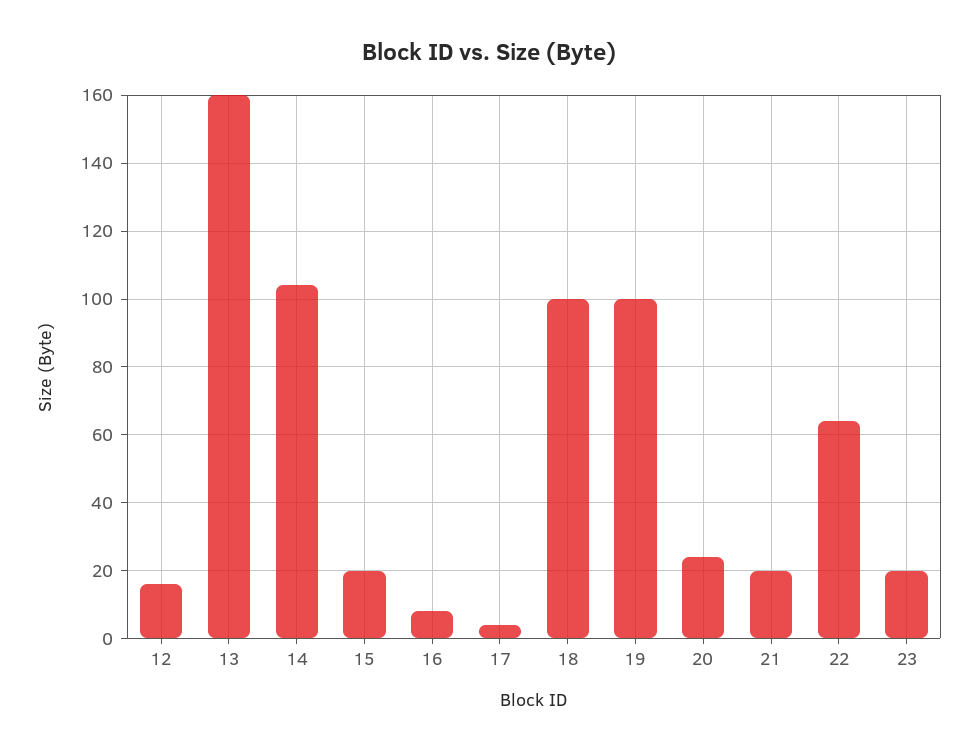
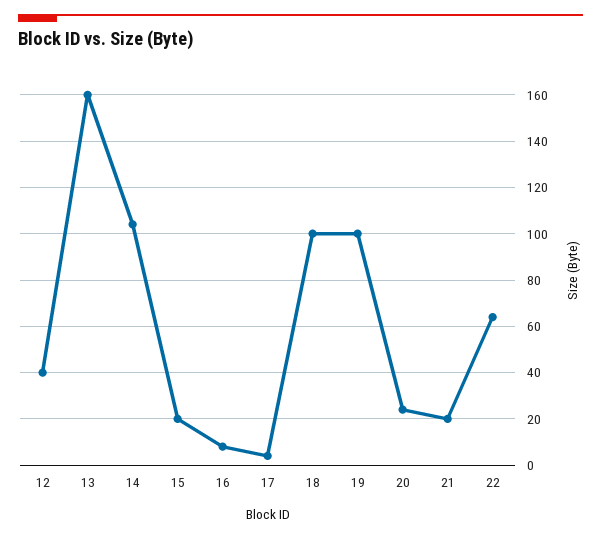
12: 15 -> 40
23: 20 -> none

